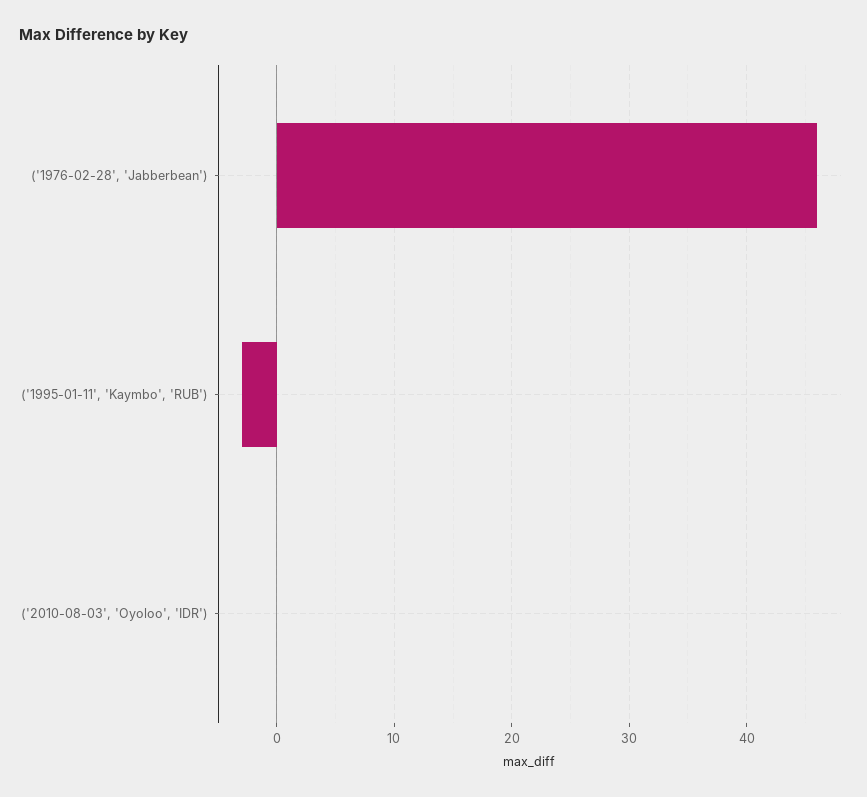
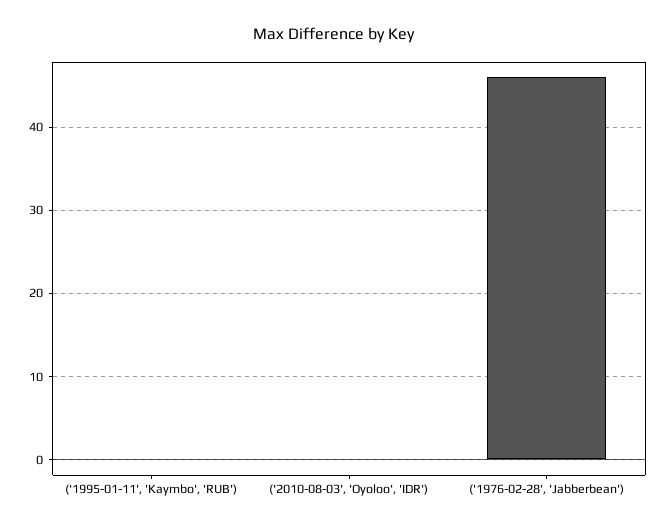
('1995-01-11', 'Kaymbo', 'RUB'): -3 -> 0

